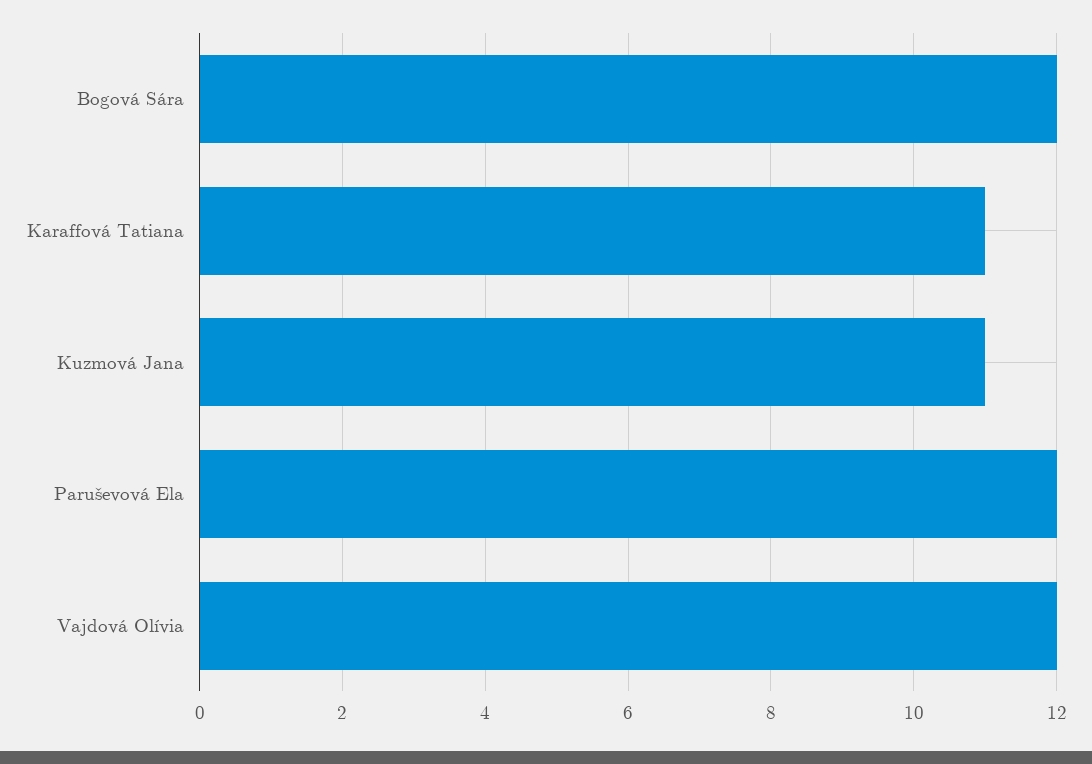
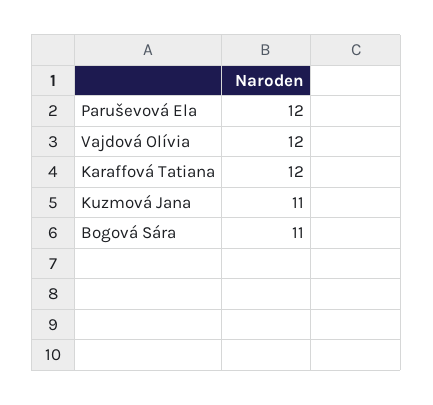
Bogová Sára: 12 -> 11
Karaffová Tatiana: 11 -> 12

